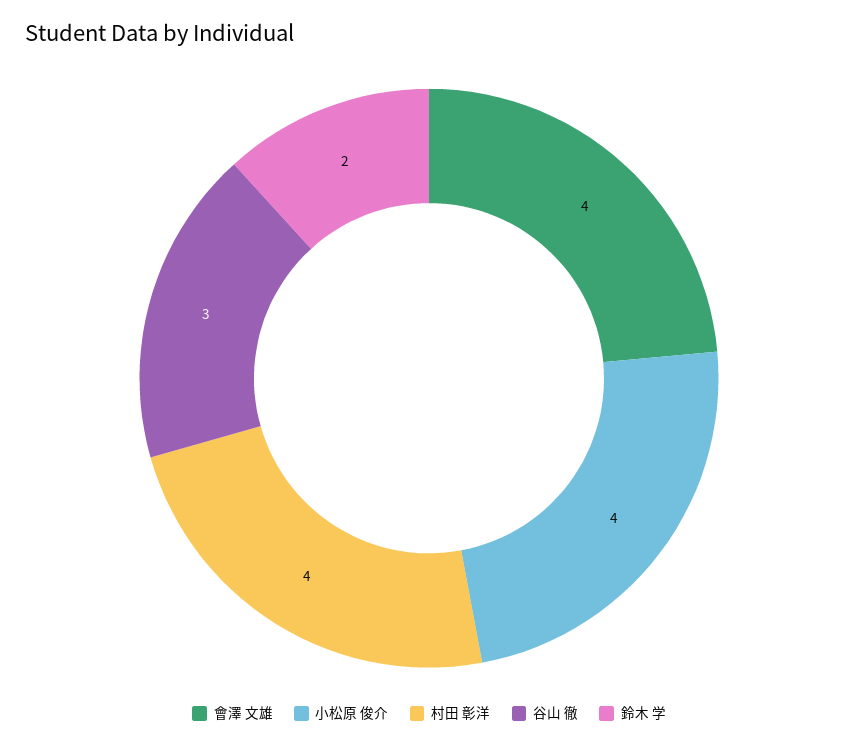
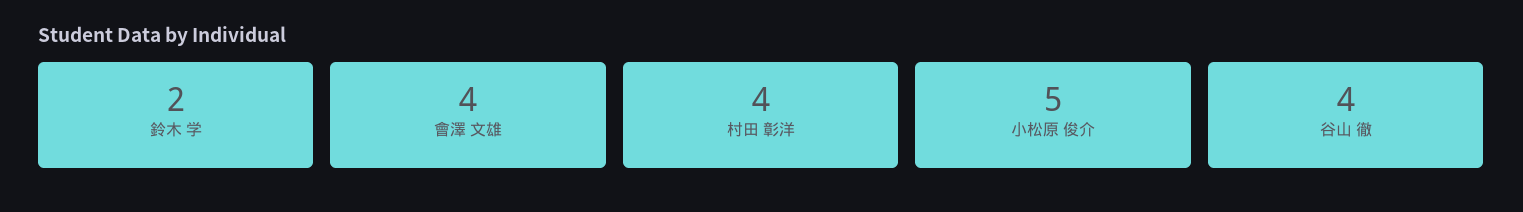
小松原 俊介: 4 -> 5
谷山 徹: 3 -> 4

